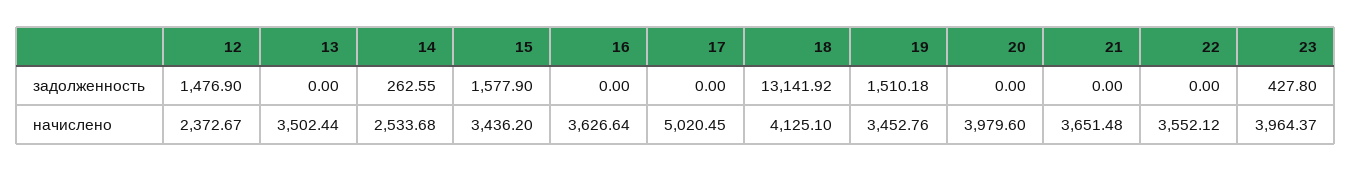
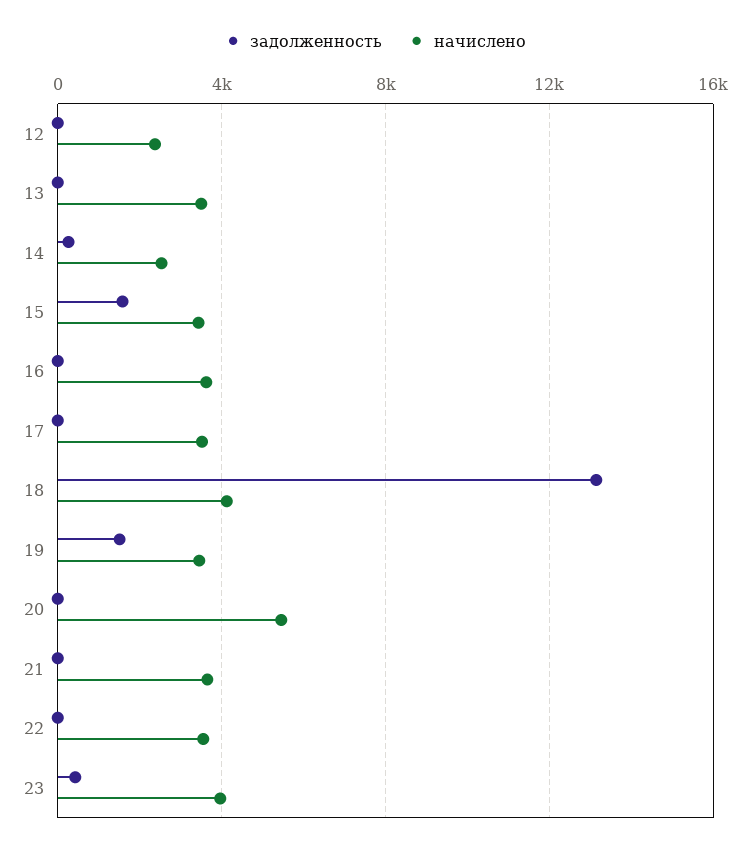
задолженность, 12: 1476.9 -> 0
начислено, 17: 5020.45 -> 3500
начислено, 20: 3979.6 -> 5500

